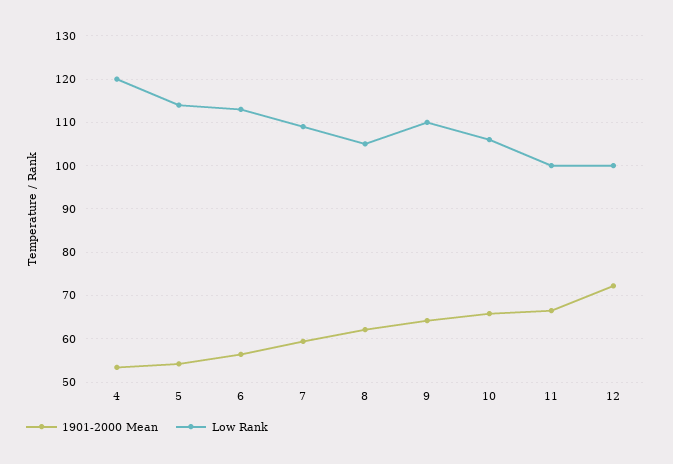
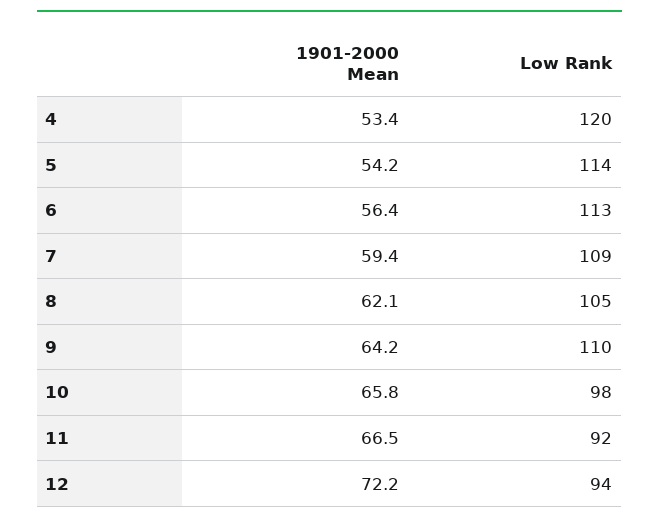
Low Rank, 10: 106 -> 98
Low Rank, 11: 100 -> 92
Low Rank, 12: 100 -> 94

